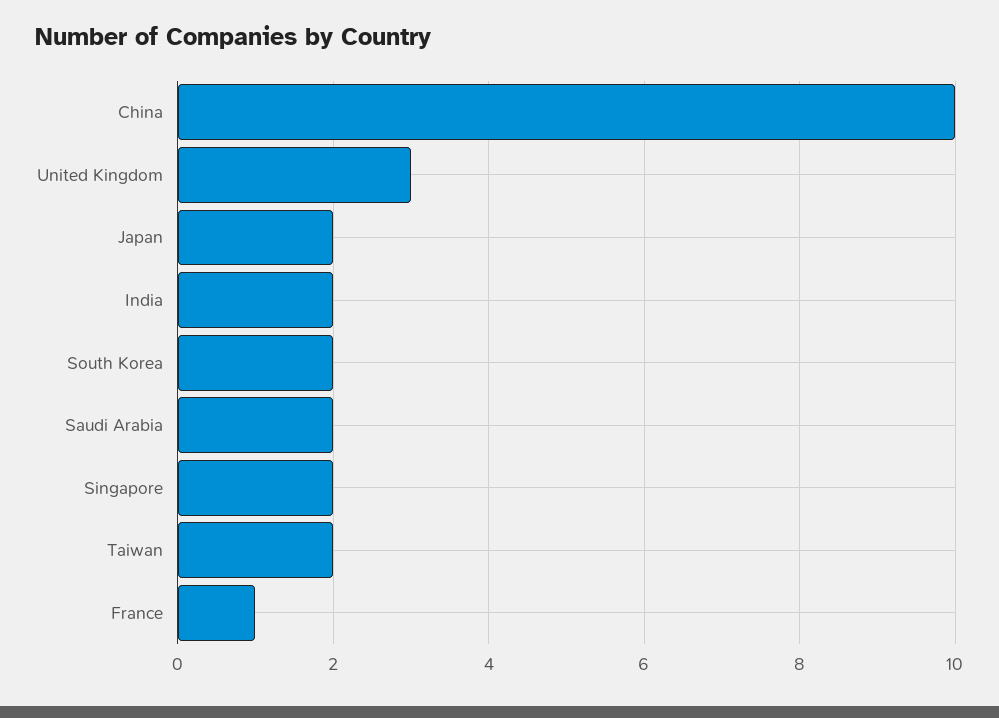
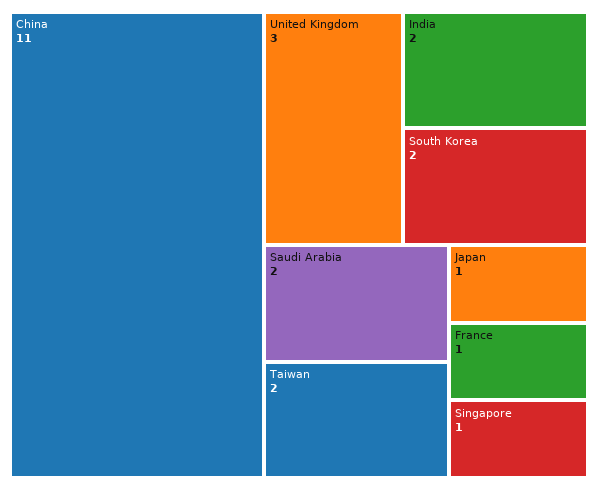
China: 10 -> 11
Japan: 2 -> 1
Singapore: 2 -> 1

